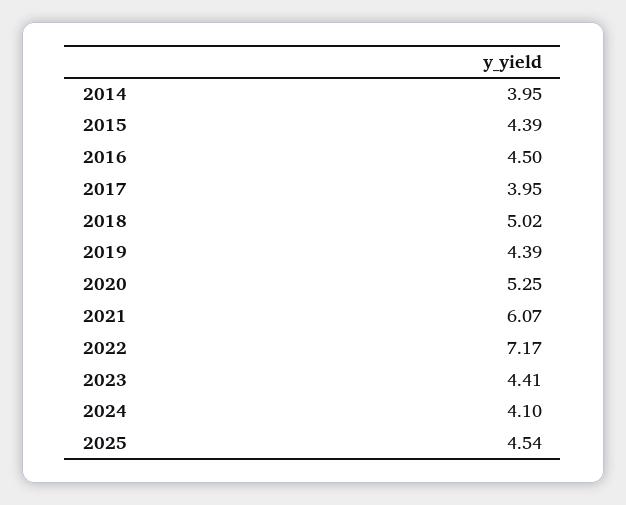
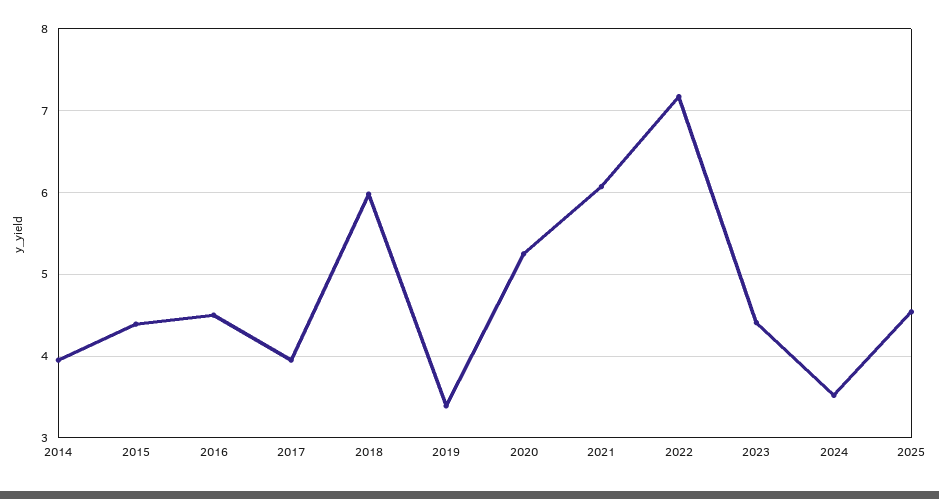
2018: 5.02 -> 6
2019: 4.39 -> 3.4
2024: 4.1 -> 3.5

